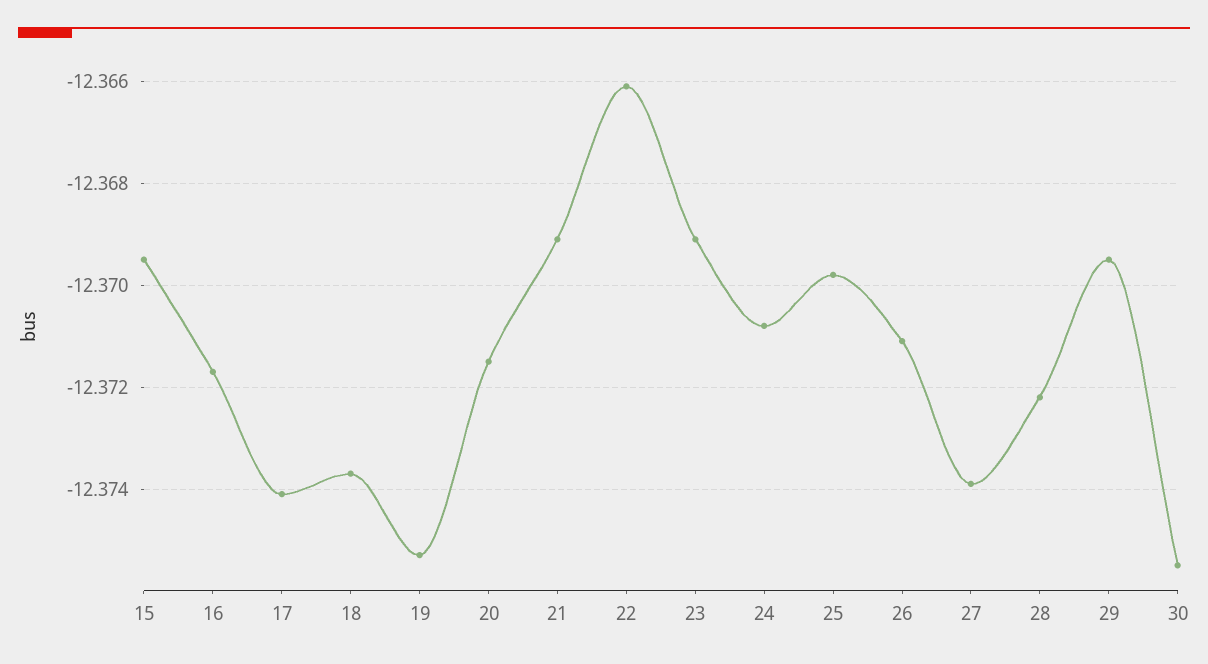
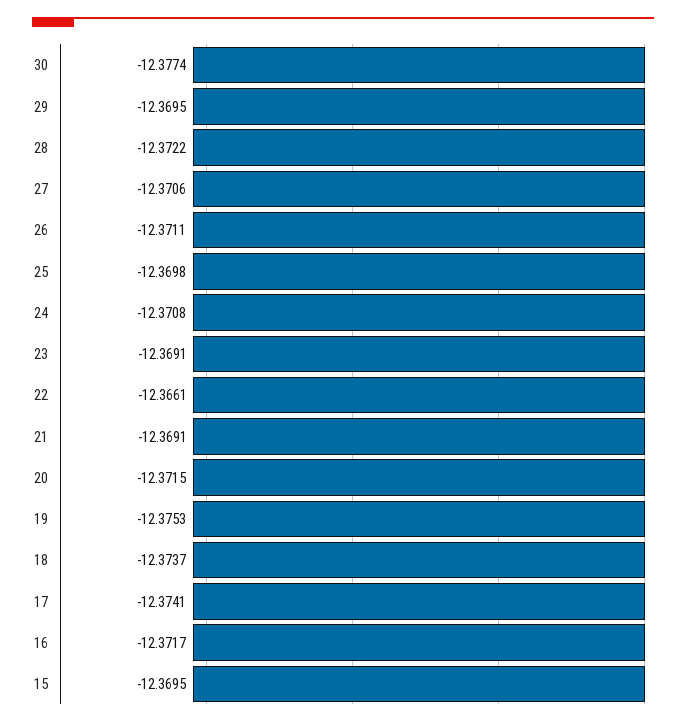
27: -12.374 -> -12.3706
30: -12.3755 -> -12.3774

